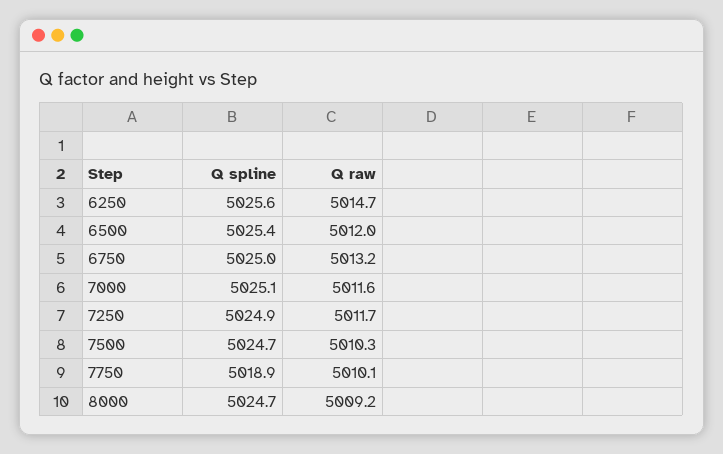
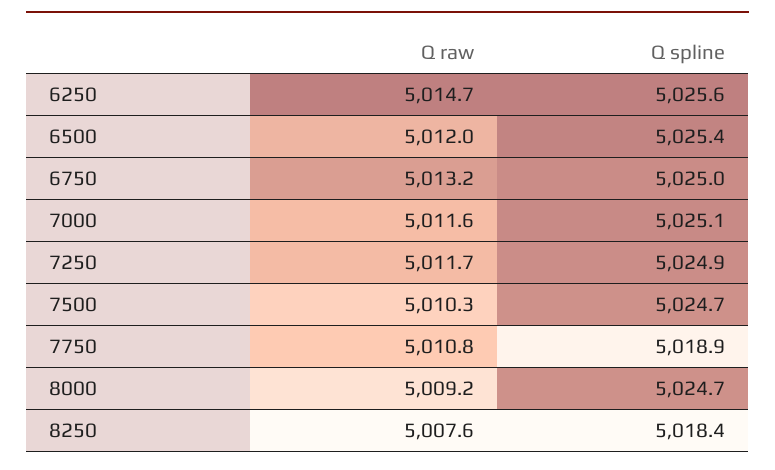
Q raw, 7750: 5010.1 -> 5010.8
Q raw, 8250: none -> 5007.6
Q spline, 8250: none -> 5018.4

